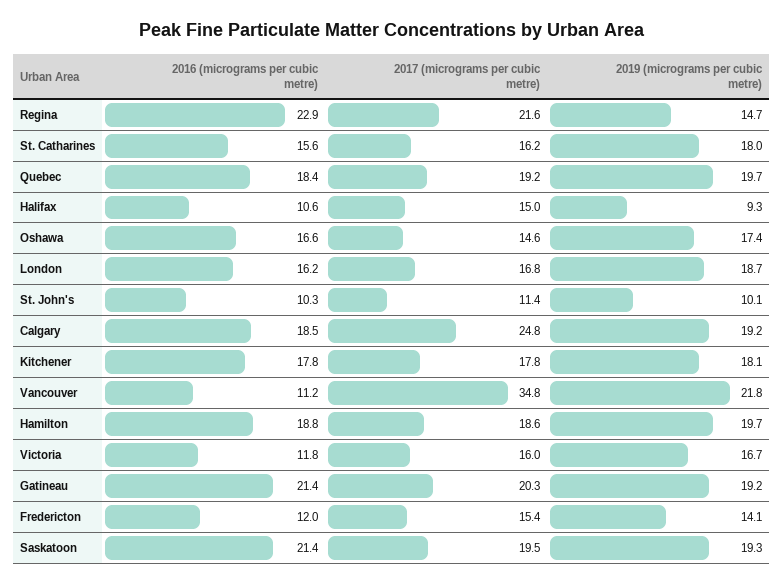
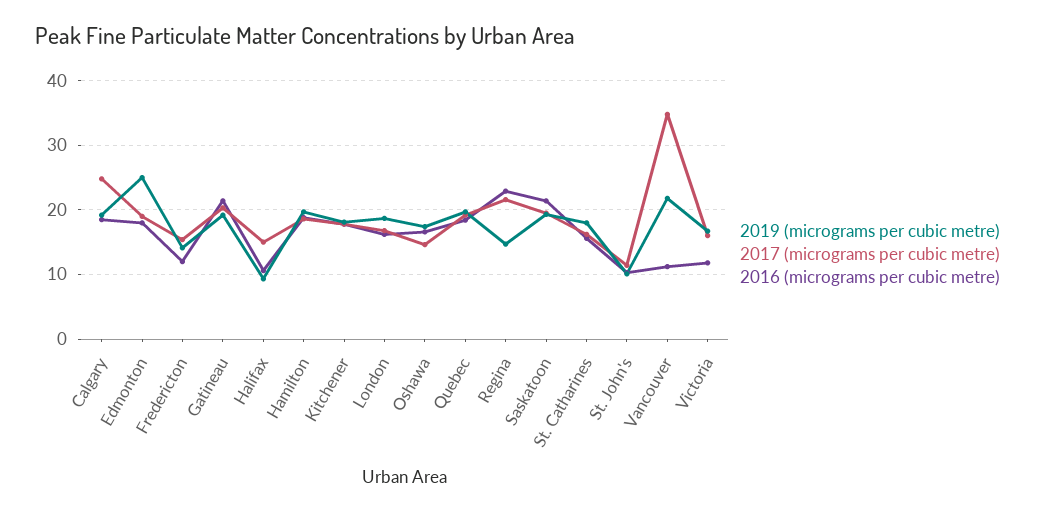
2019 (micrograms per cubic metre), Edmonton: none -> 25
2017 (micrograms per cubic metre), Edmonton: none -> 19
2016 (micrograms per cubic metre), Edmonton: none -> 18

